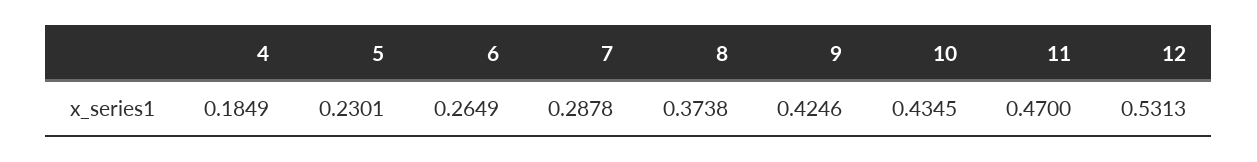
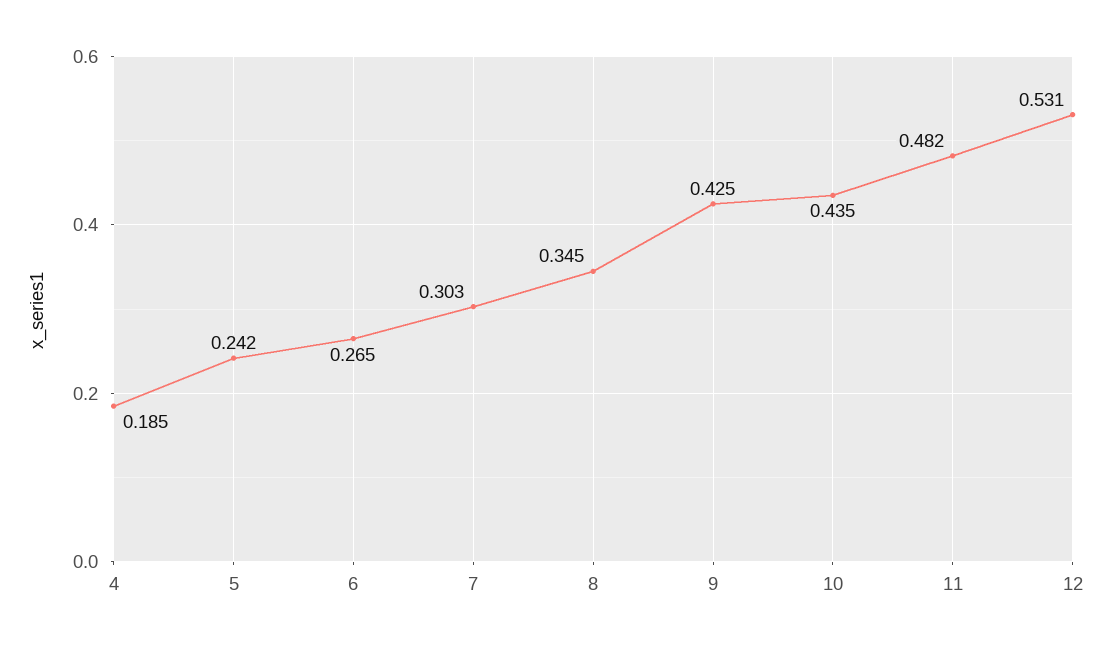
5: 0.2301 -> 0.242
7: 0.2878 -> 0.303
8: 0.3738 -> 0.345
11: 0.47 -> 0.482

